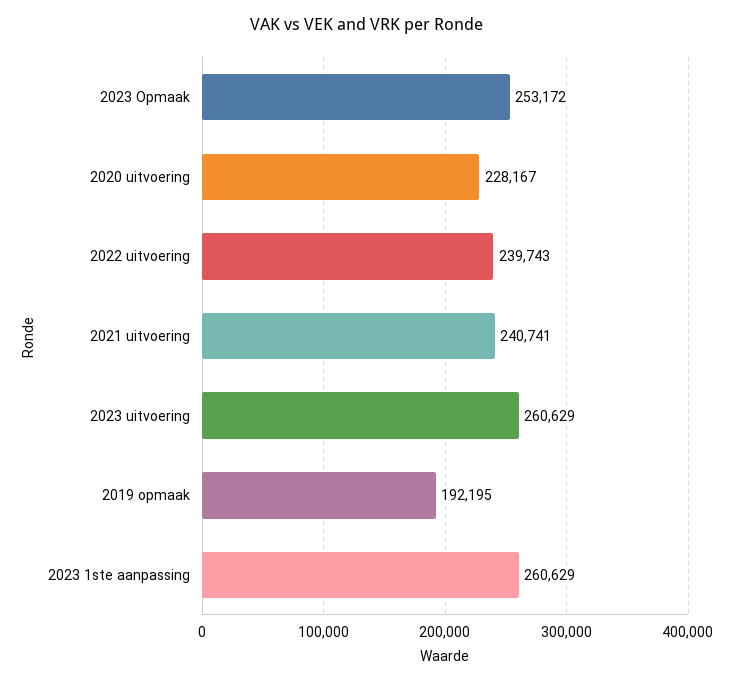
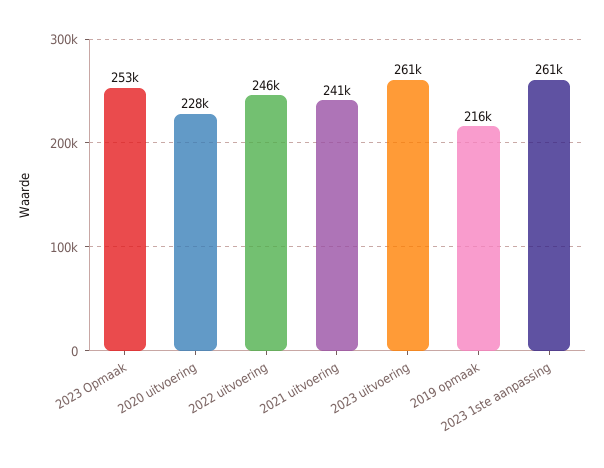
2022 uitvoering: 239743 -> 246000
2019 opmaak: 192195 -> 216000

